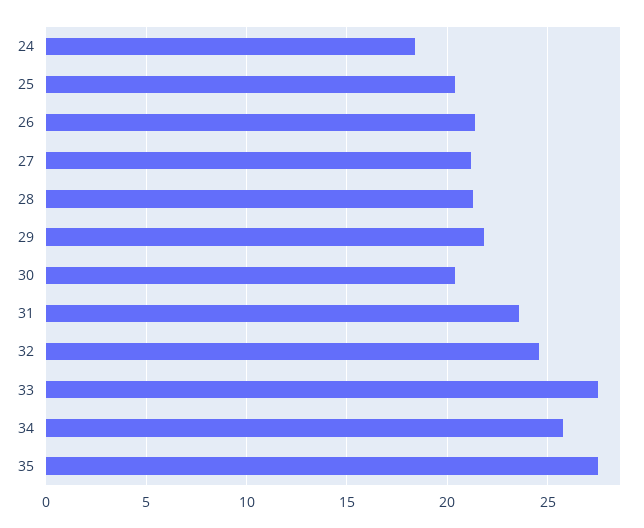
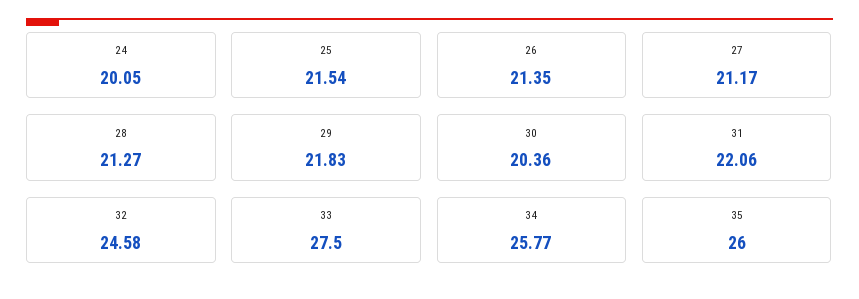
24: 18.5 -> 20.05
25: 20.5 -> 21.54
31: 23.5 -> 22.06
35: 27.5 -> 26

